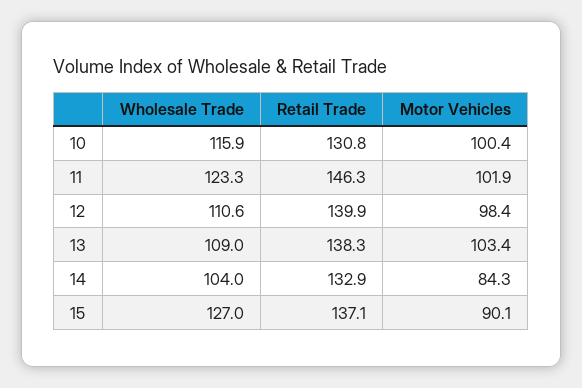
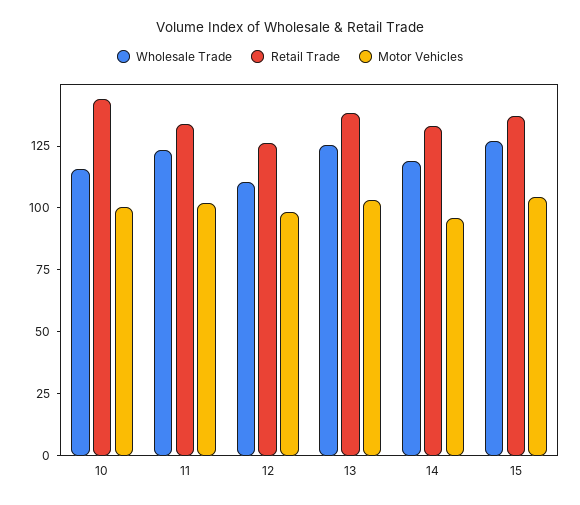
Retail Trade, 10: 130.8 -> 145
Retail Trade, 11: 146.3 -> 135
Retail Trade, 12: 139.9 -> 125
Wholesale Trade, 13: 109 -> 125
Wholesale Trade, 14: 104 -> 120
Motor Vehicles, 14: 84.3 -> 95
Motor Vehicles, 15: 90.1 -> 105

